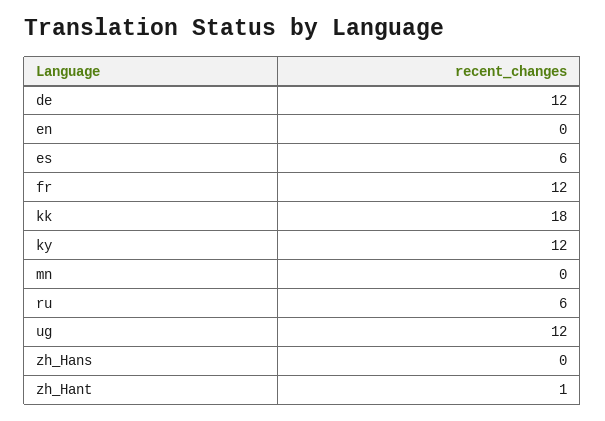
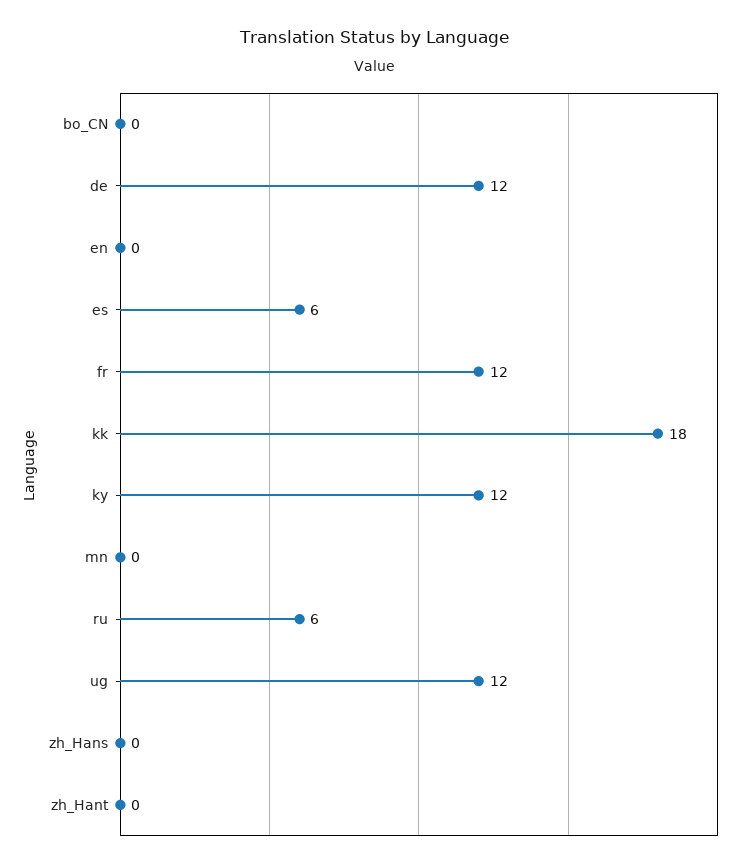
zh_Hant: 1 -> 0
bo_CN: none -> 0

